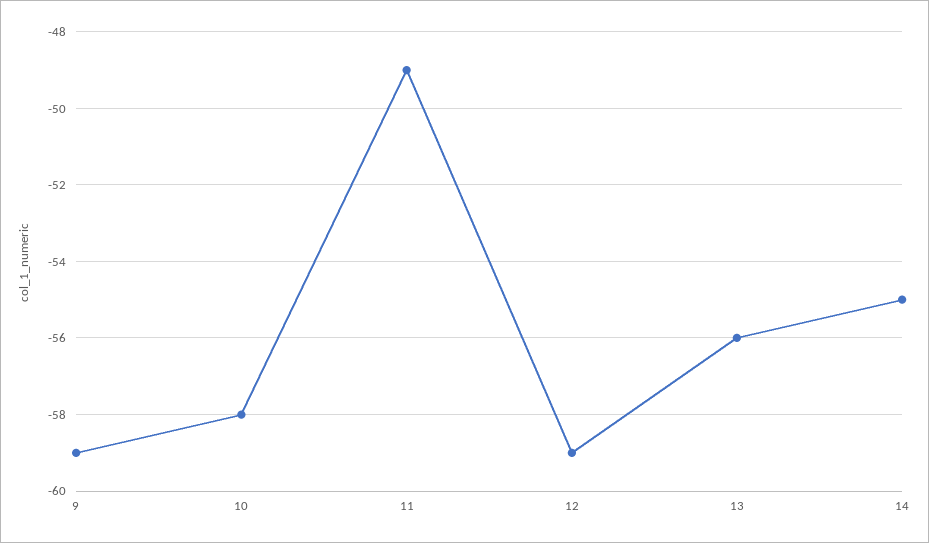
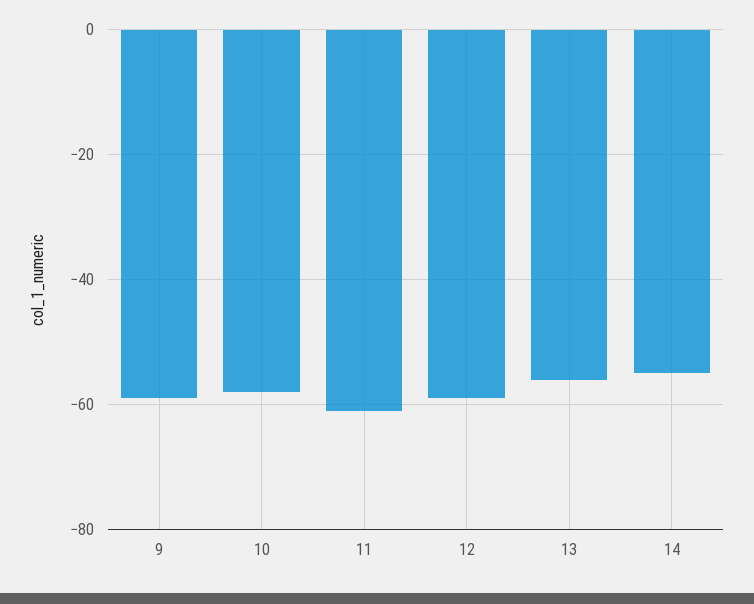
11: -49 -> -60

